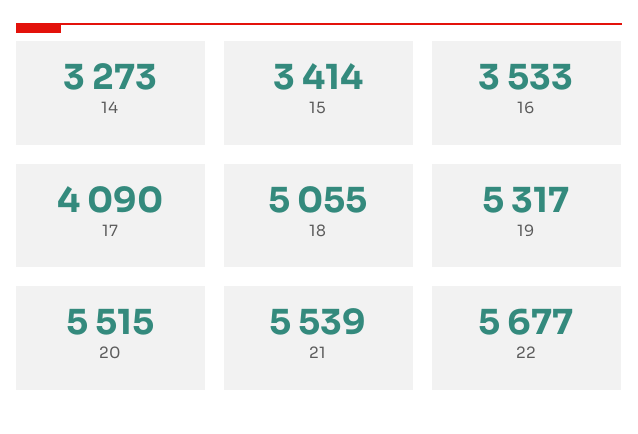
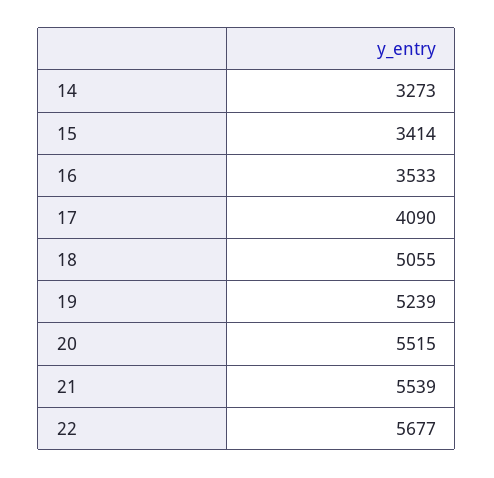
19: 5317 -> 5239

